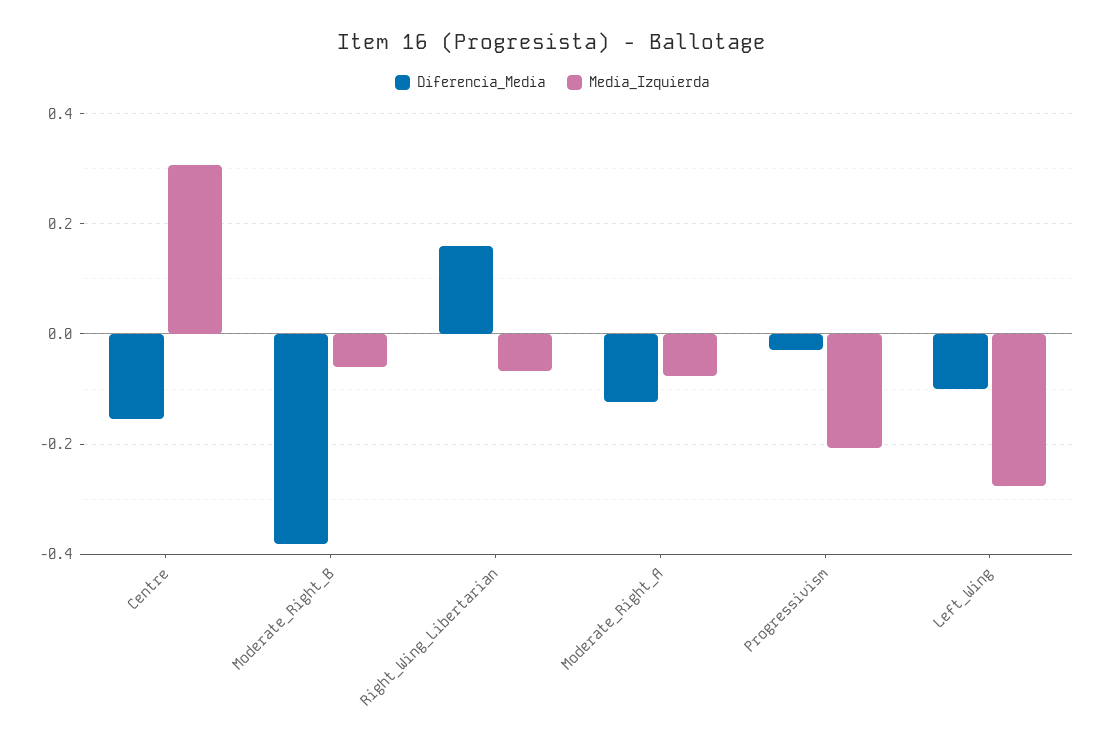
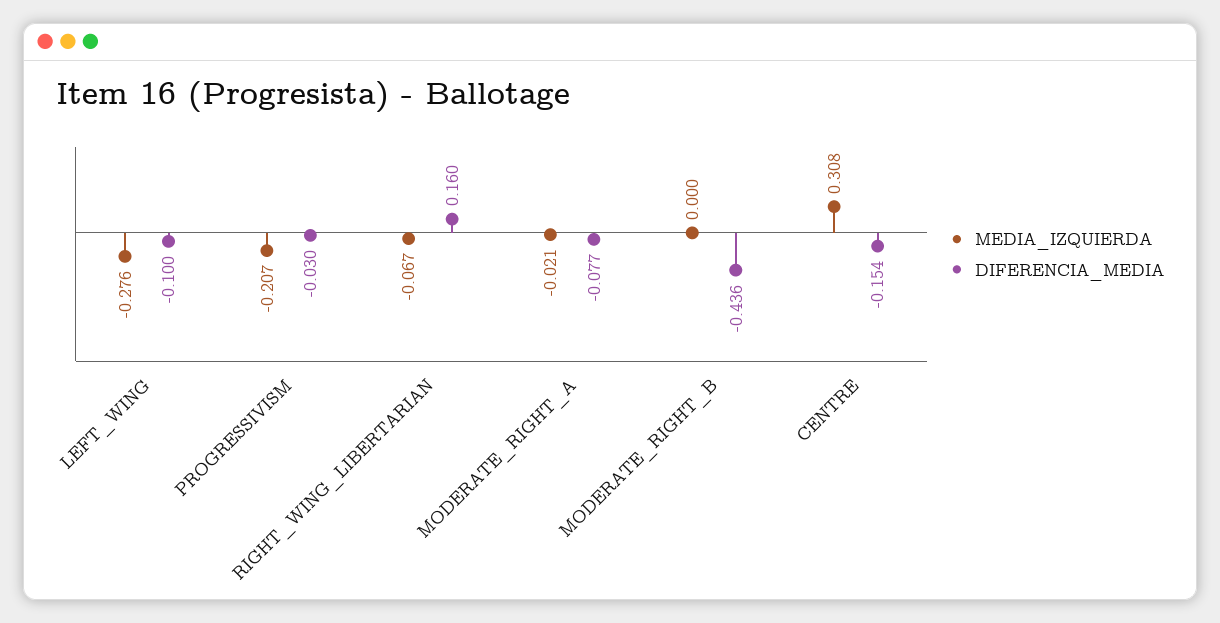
Diferencia_Media, Moderate_Right_B: -0.38 -> -0.436
Media_Izquierda, Moderate_Right_B: -0.06 -> 0
Diferencia_Media, Moderate_Right_A: -0.12 -> -0.077
Media_Izquierda, Moderate_Right_A: -0.08 -> -0.021

